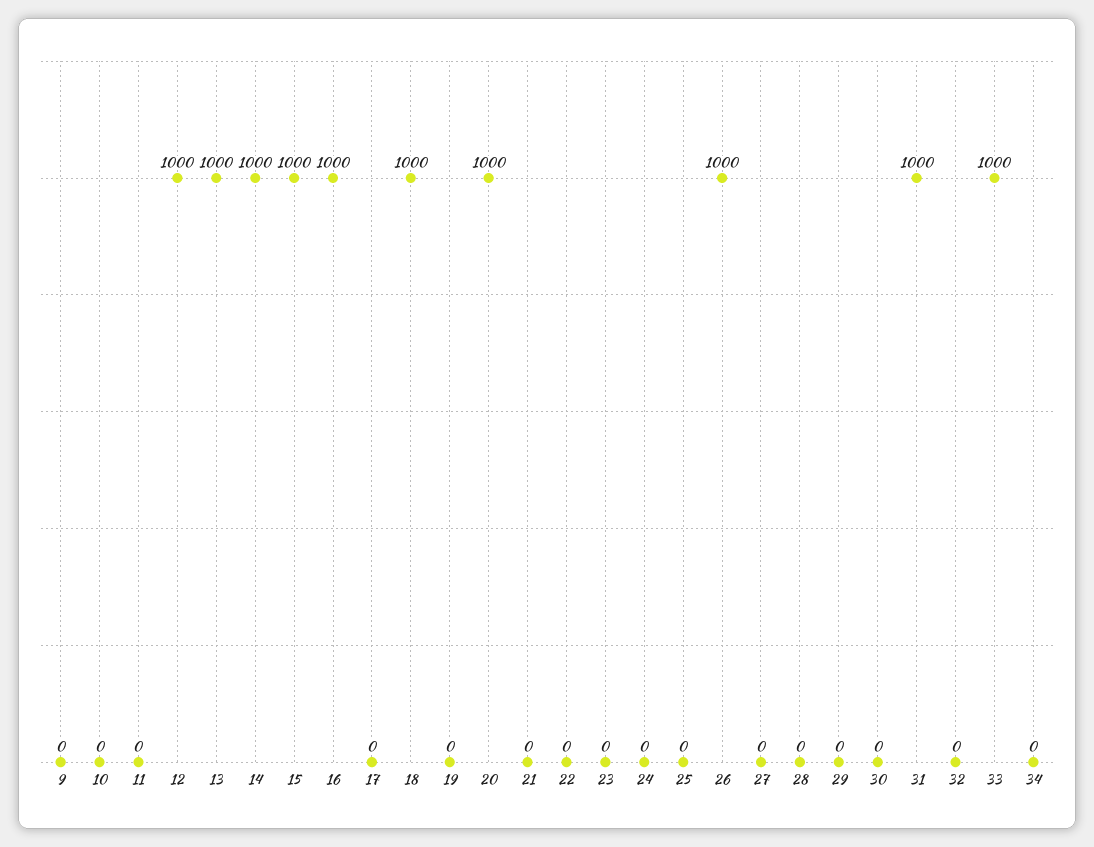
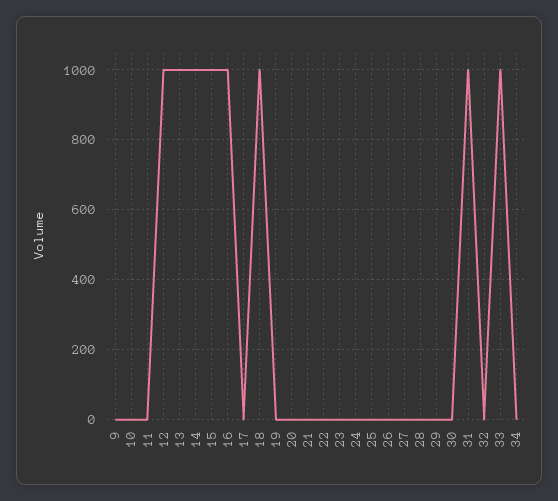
20: 1000 -> 0
26: 1000 -> 0

